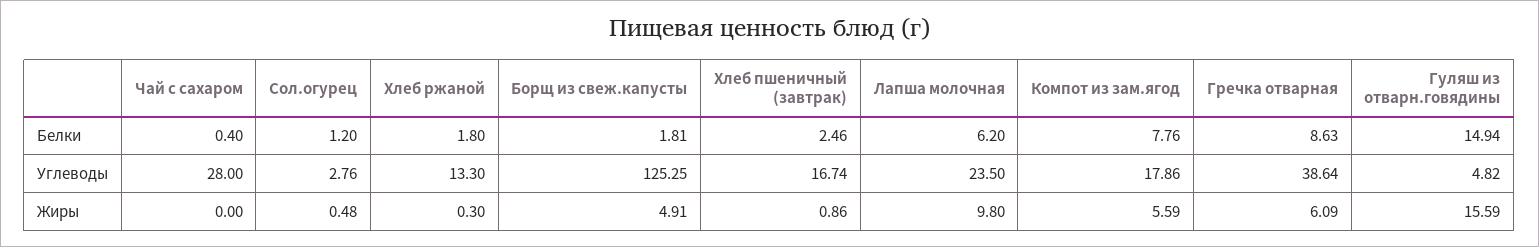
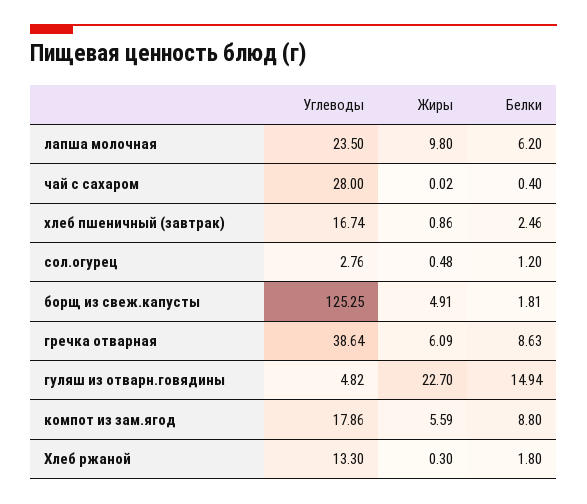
Компот из зам.ягод, Белки: 7.76 -> 8.8
Чай с сахаром, Жиры: 0 -> 0.02
Гуляш из отварн.говядины, Жиры: 15.59 -> 22.7

